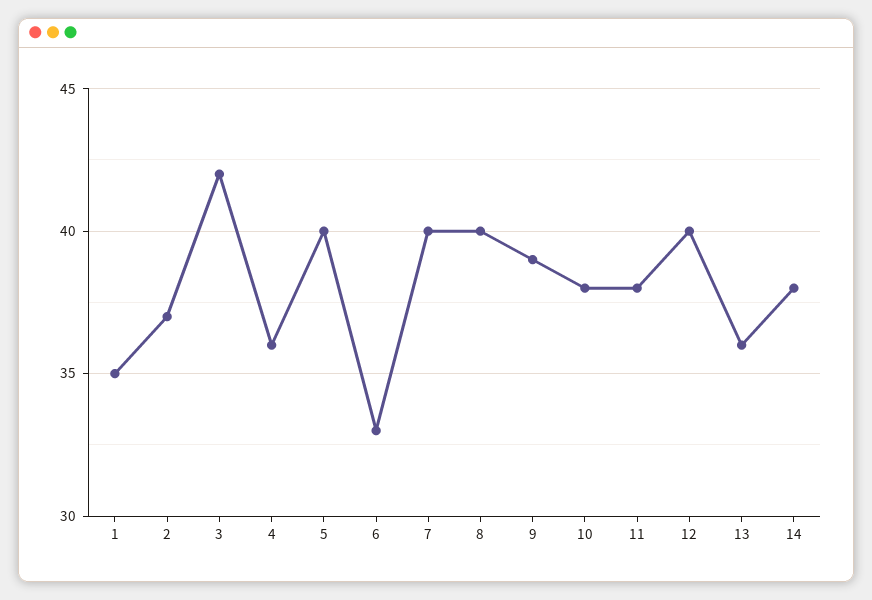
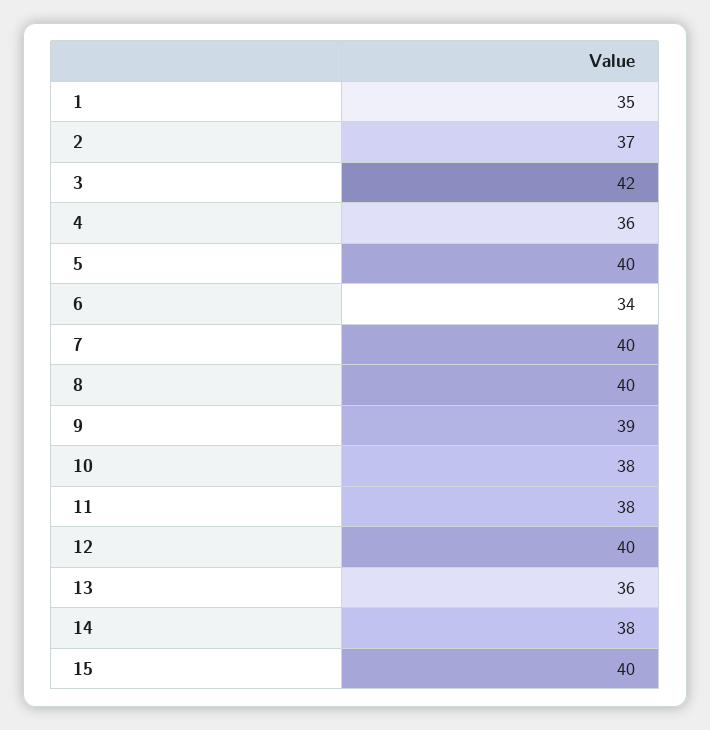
6: 33 -> 34
15: none -> 40

